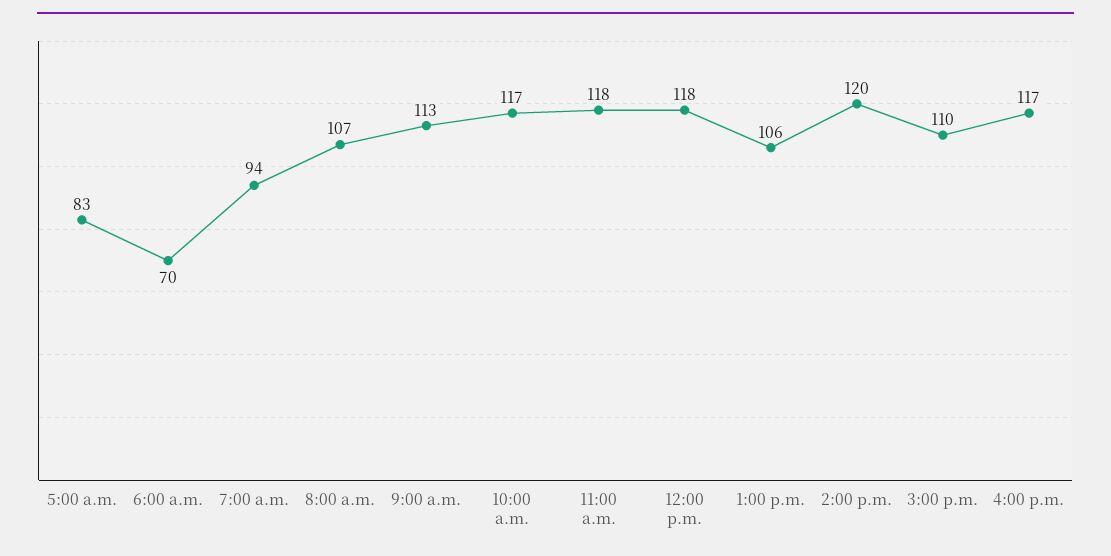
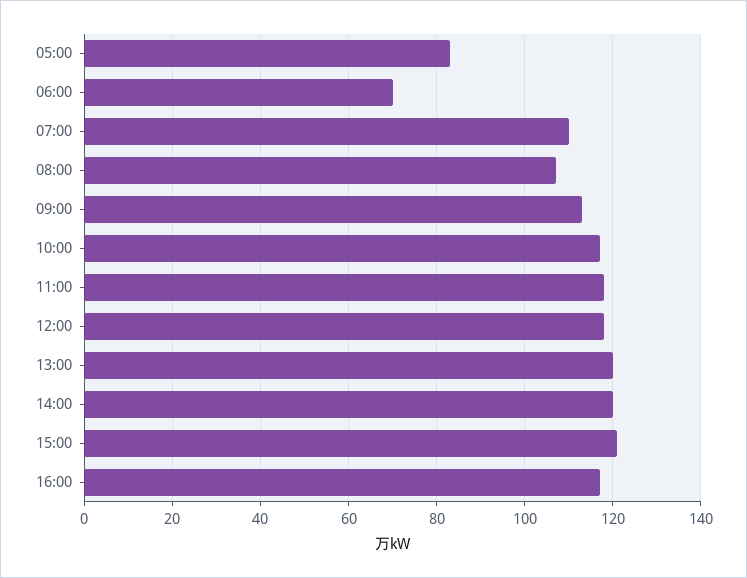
7:00 a.m.: 94 -> 110
1:00 p.m.: 106 -> 120
3:00 p.m.: 110 -> 120

